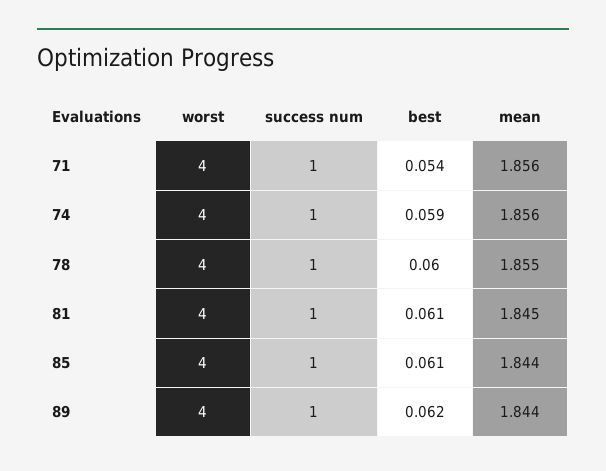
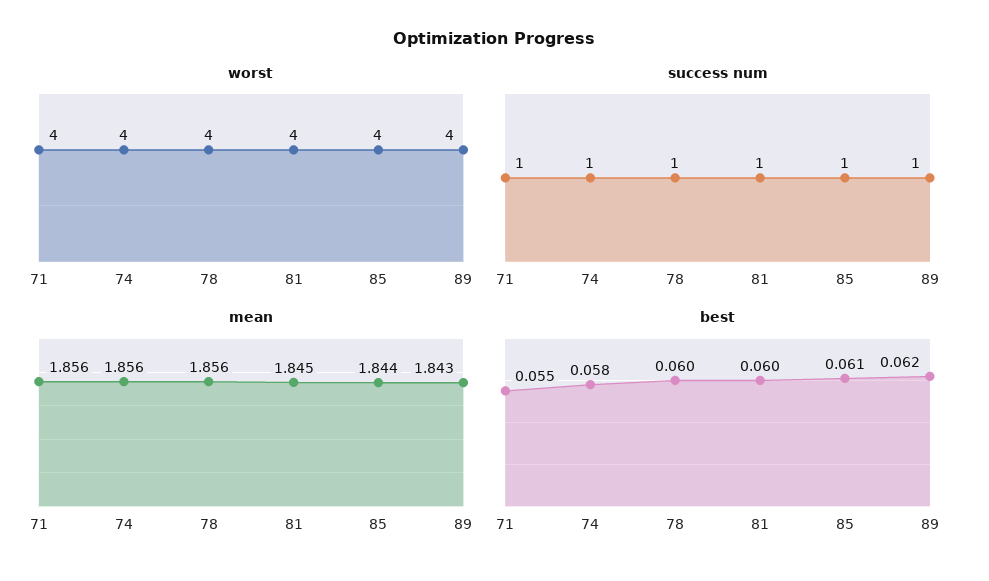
best, 71: 0.054 -> 0.055
best, 74: 0.059 -> 0.058
mean, 78: 1.855 -> 1.856
best, 81: 0.061 -> 0.06
mean, 89: 1.844 -> 1.843

